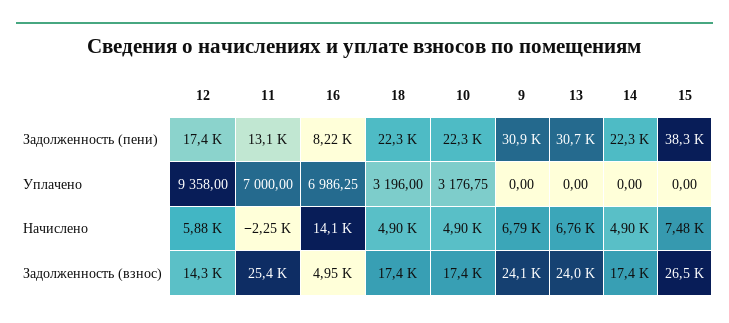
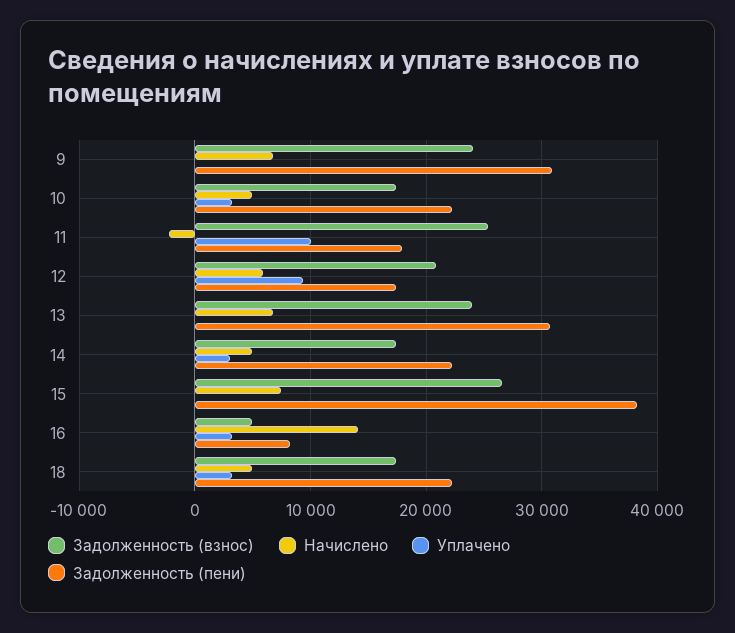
Задолженность (пени), 11: 13100 -> 18000
Уплачено, 11: 7000 -> 10000
Уплачено, 16: 6986.25 -> 3000
Уплачено, 14: 0 -> 3000
Задолженность (взнос), 12: 14300 -> 21000

